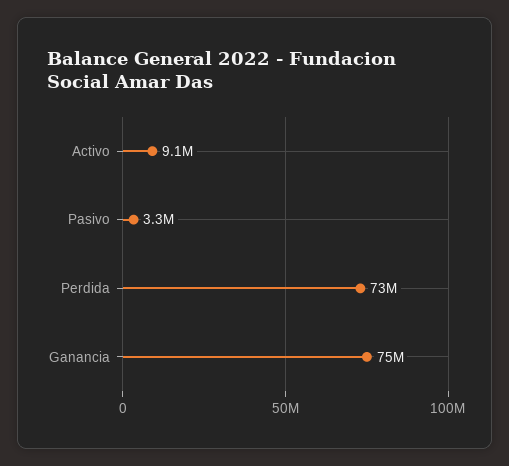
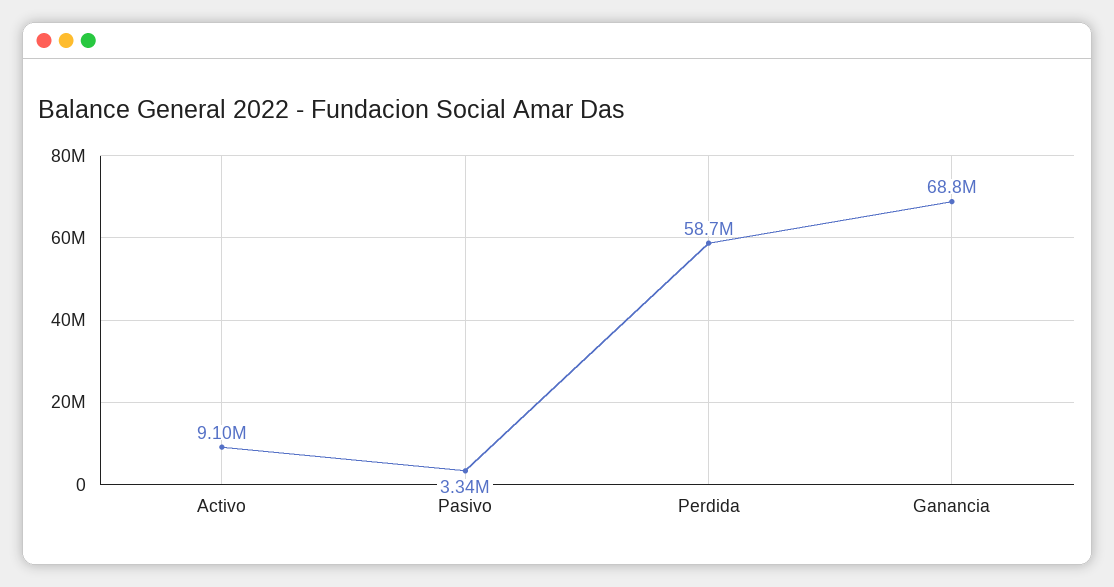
Perdida: 73000000 -> 58700000
Ganancia: 75000000 -> 68800000

